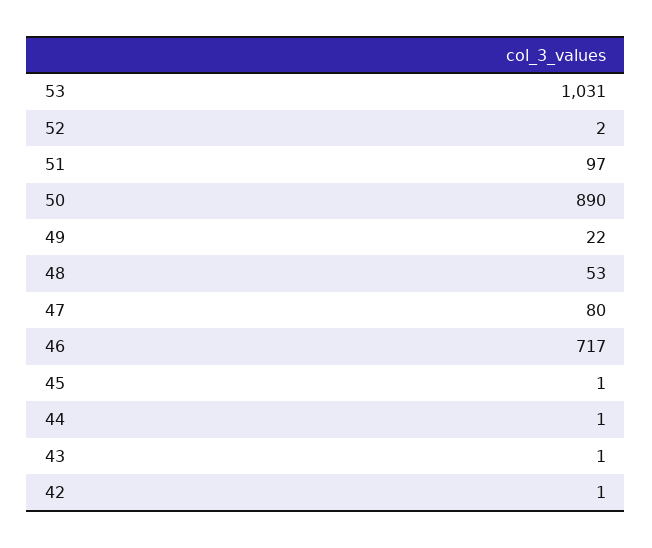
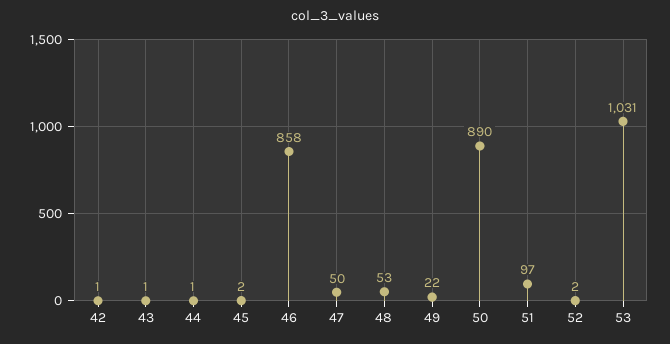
47: 80 -> 50
46: 717 -> 858
45: 1 -> 2

